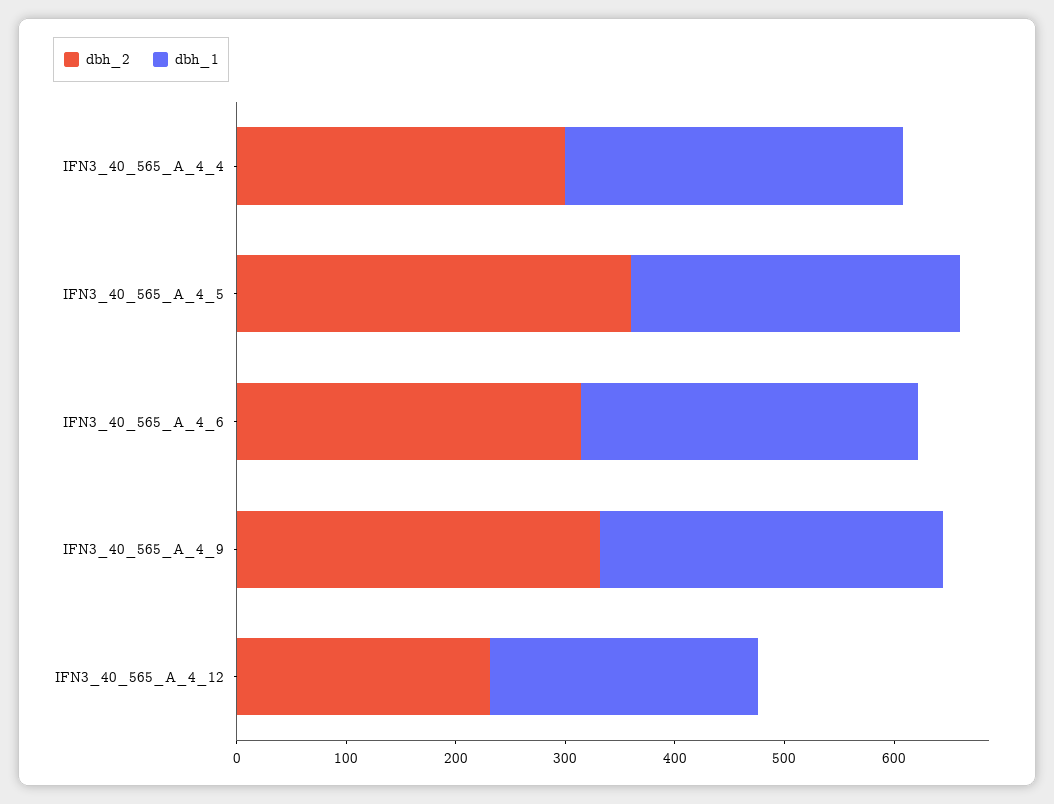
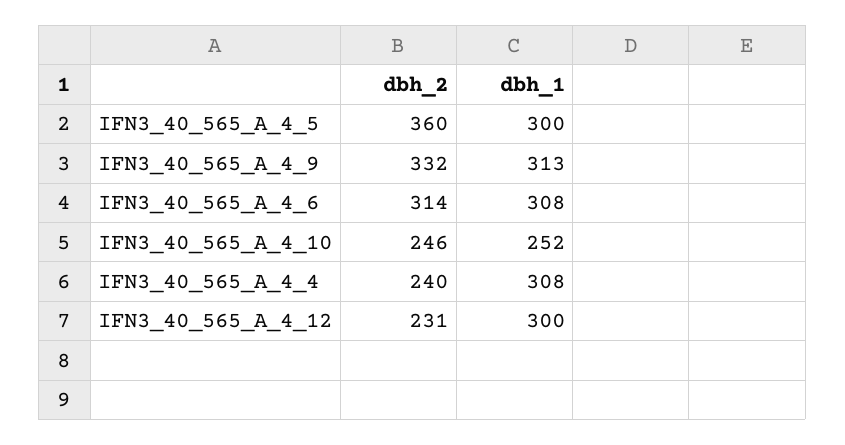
dbh_2, IFN3_40_565_A_4_4: 300 -> 240
dbh_1, IFN3_40_565_A_4_12: 240 -> 300
dbh_2, IFN3_40_565_A_4_10: none -> 246
dbh_1, IFN3_40_565_A_4_10: none -> 252

